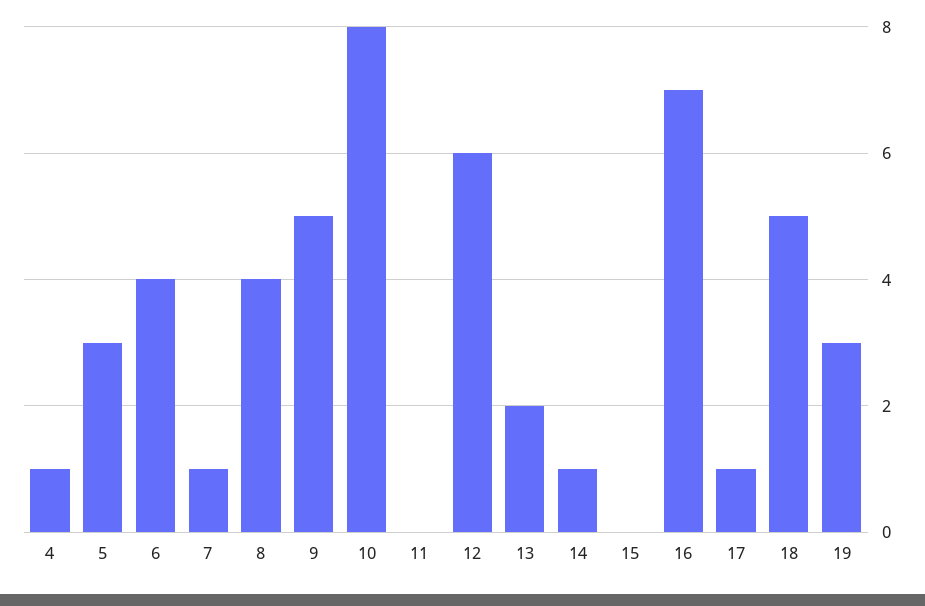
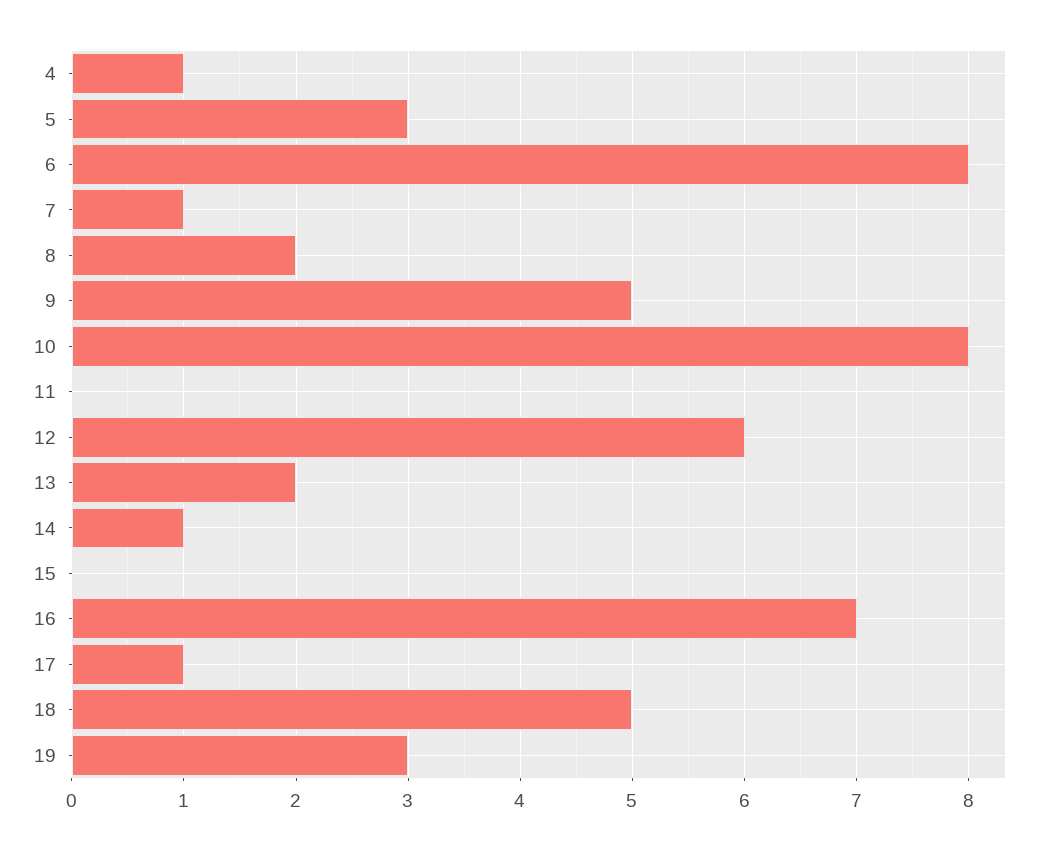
6: 4 -> 8
8: 4 -> 2

